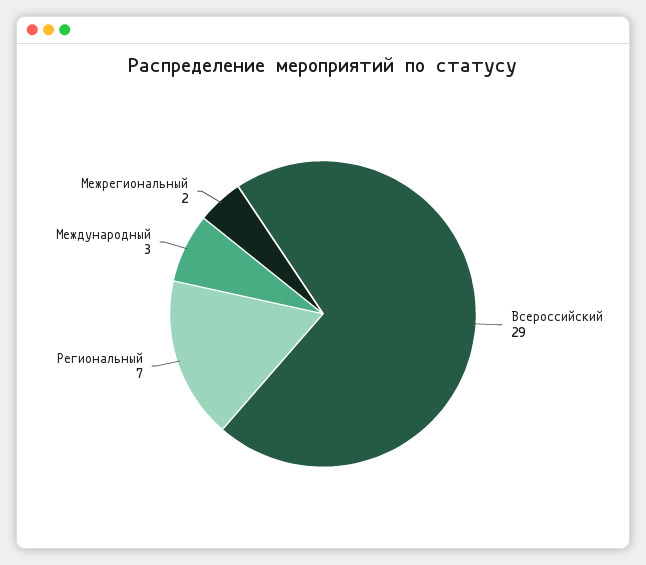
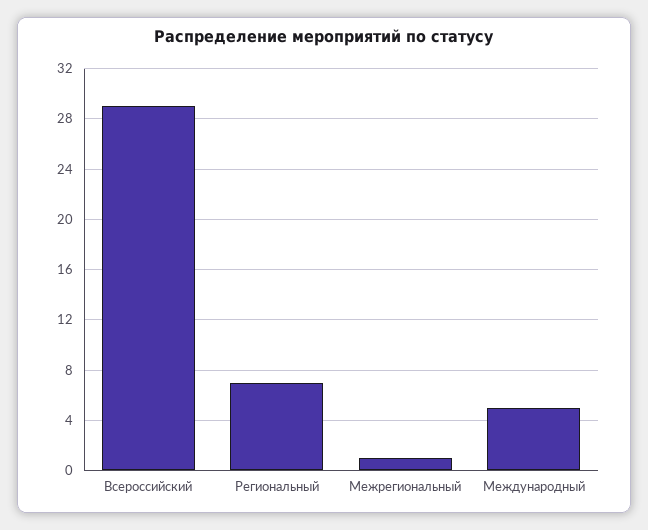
Международный: 3 -> 5
Межрегиональный: 2 -> 1

